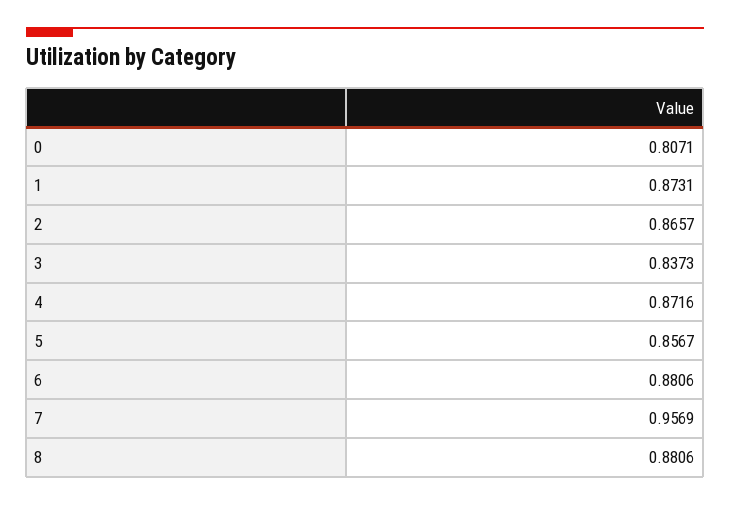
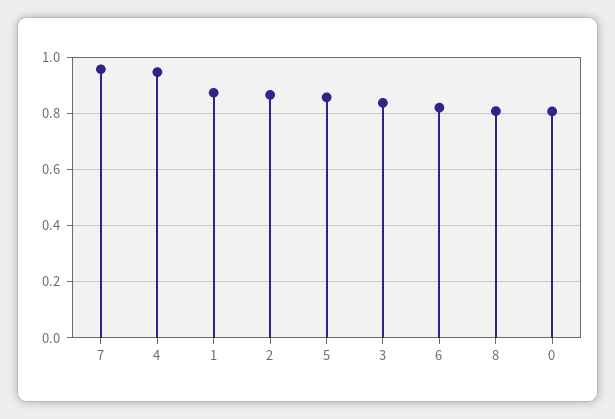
4: 0.8716 -> 0.95
6: 0.8806 -> 0.825
8: 0.8806 -> 0.8

